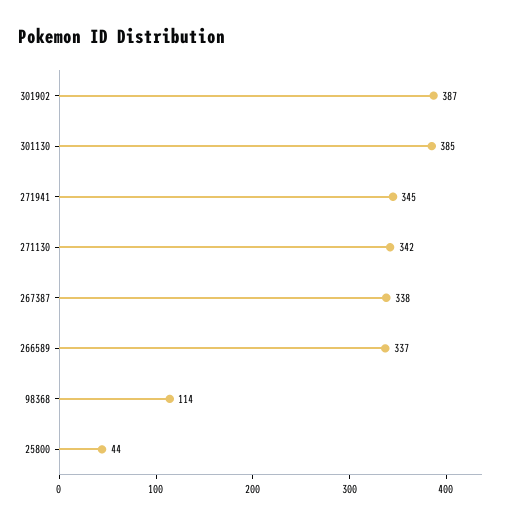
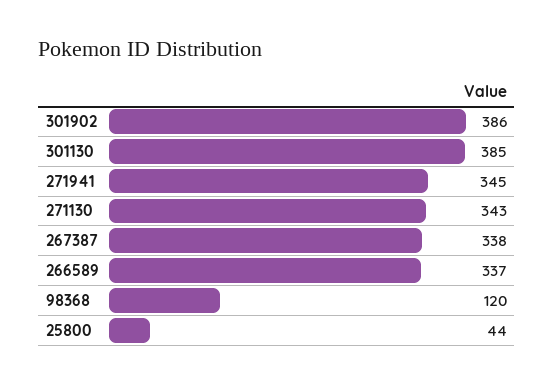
301902: 387 -> 386
271130: 342 -> 343
98368: 114 -> 120

